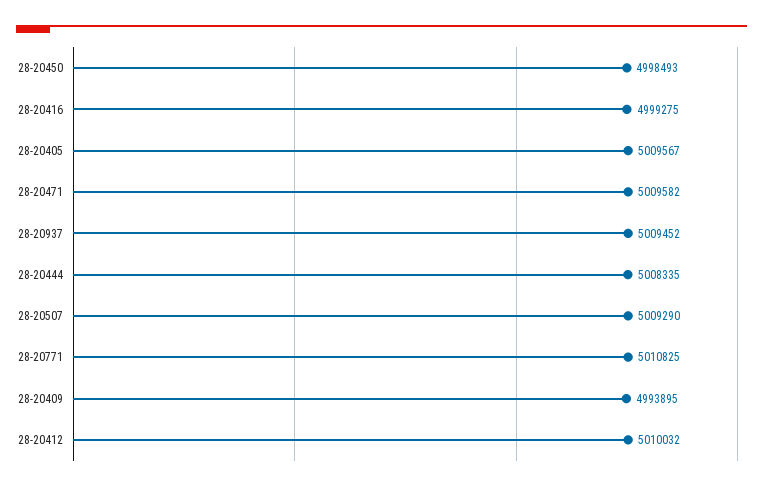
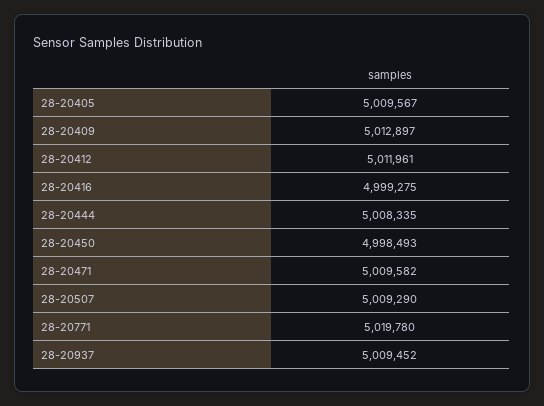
28-20771: 5010825 -> 5019780
28-20409: 4993895 -> 5012897
28-20412: 5010032 -> 5011961

